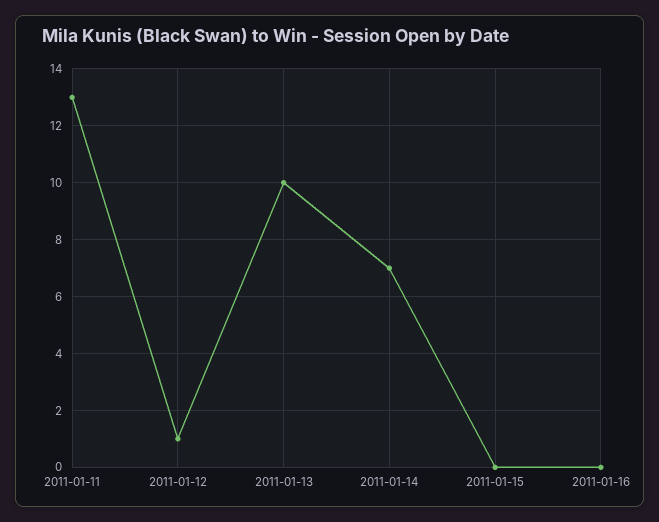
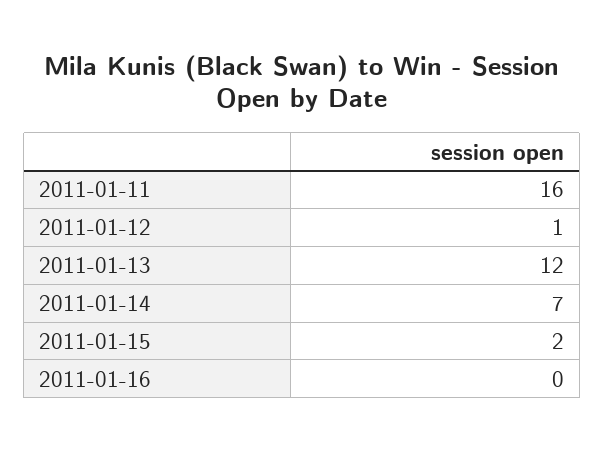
2011-01-11: 13 -> 16
2011-01-13: 10 -> 12
2011-01-15: 0 -> 2

